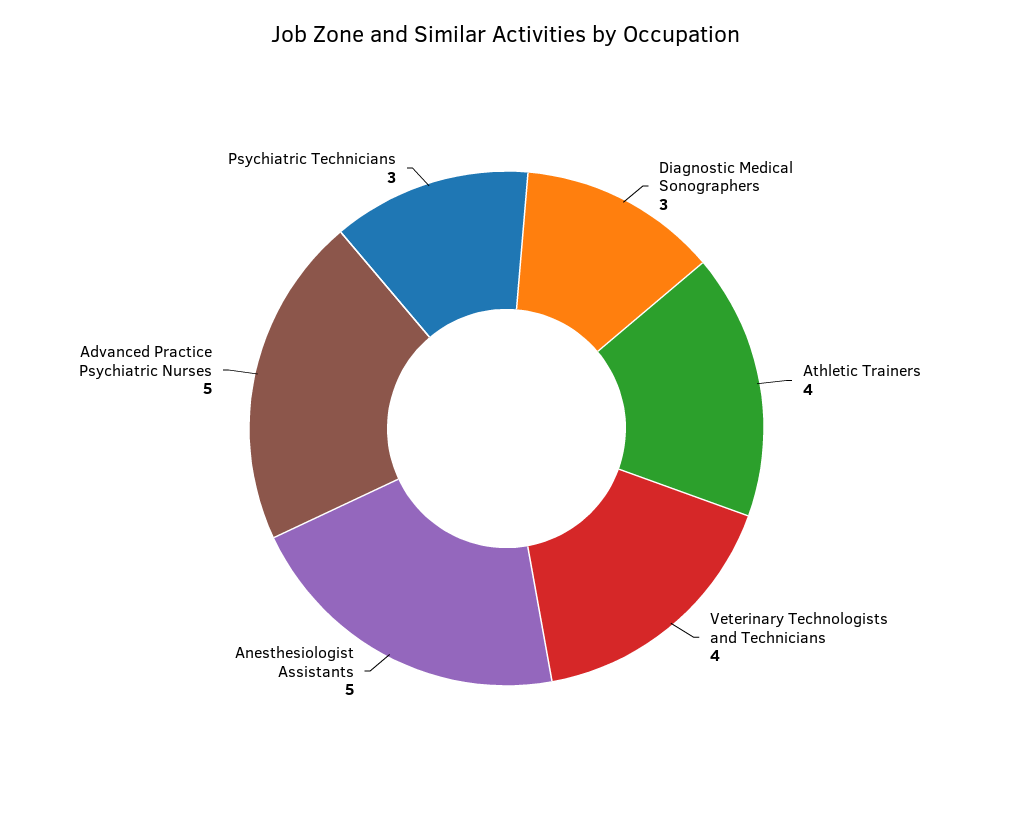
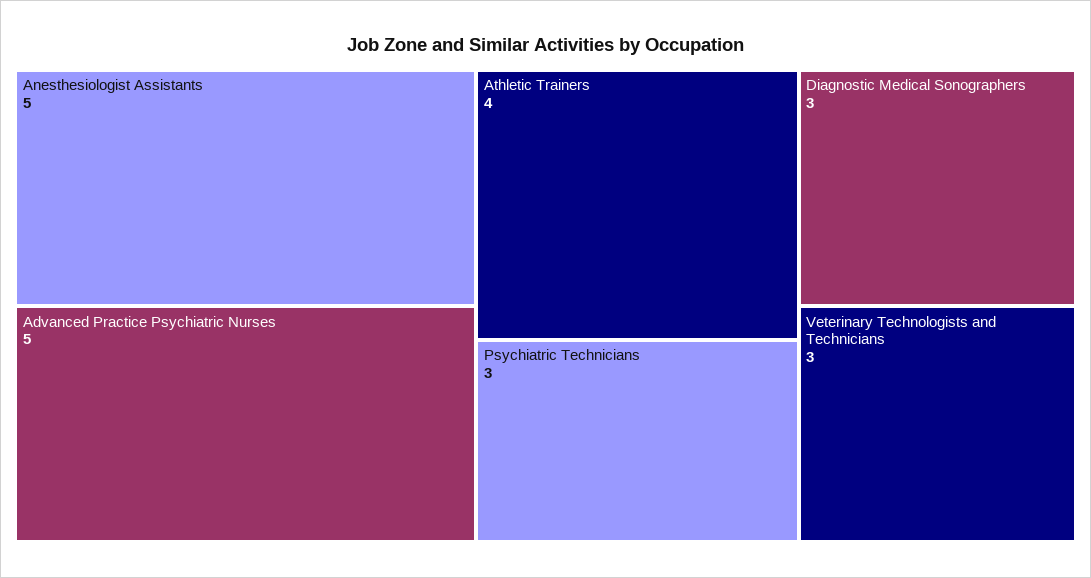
Veterinary Technologists and Technicians: 4 -> 3

